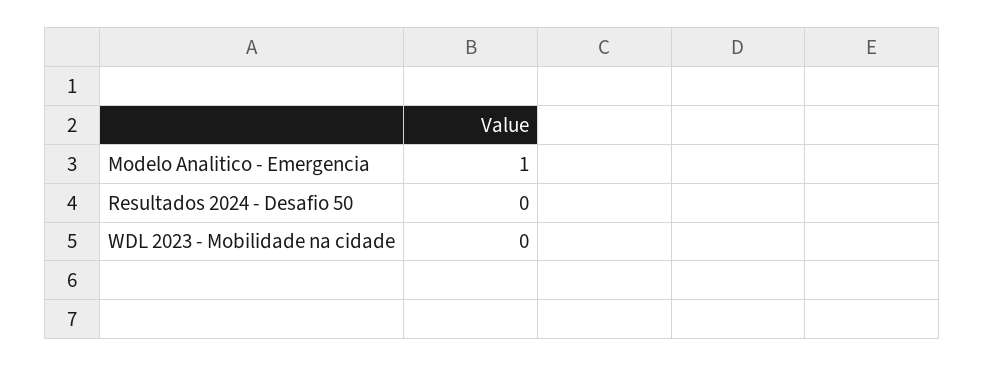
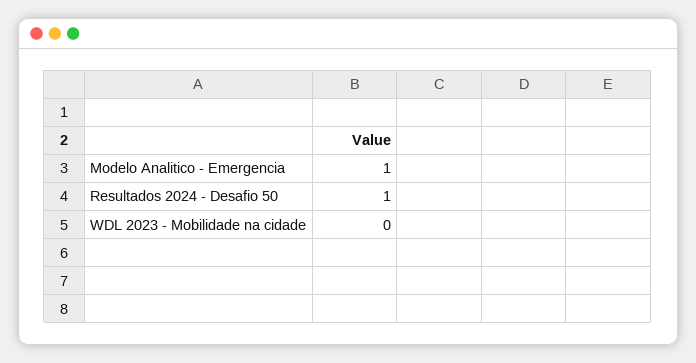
Resultados 2024 - Desafio 50: 0 -> 1

